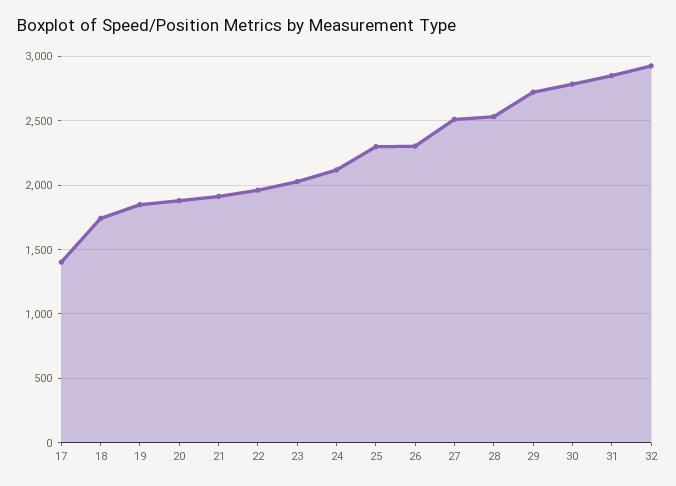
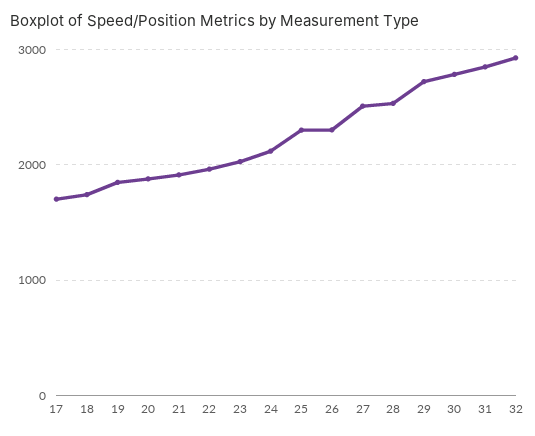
17: 1400 -> 1700

